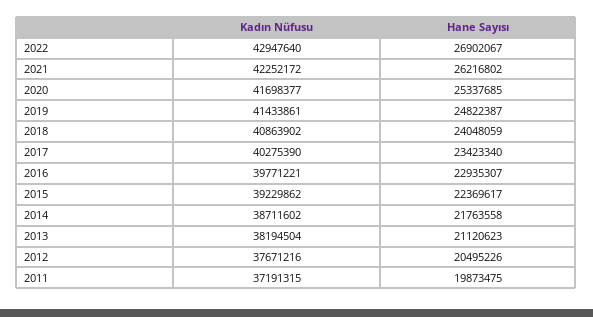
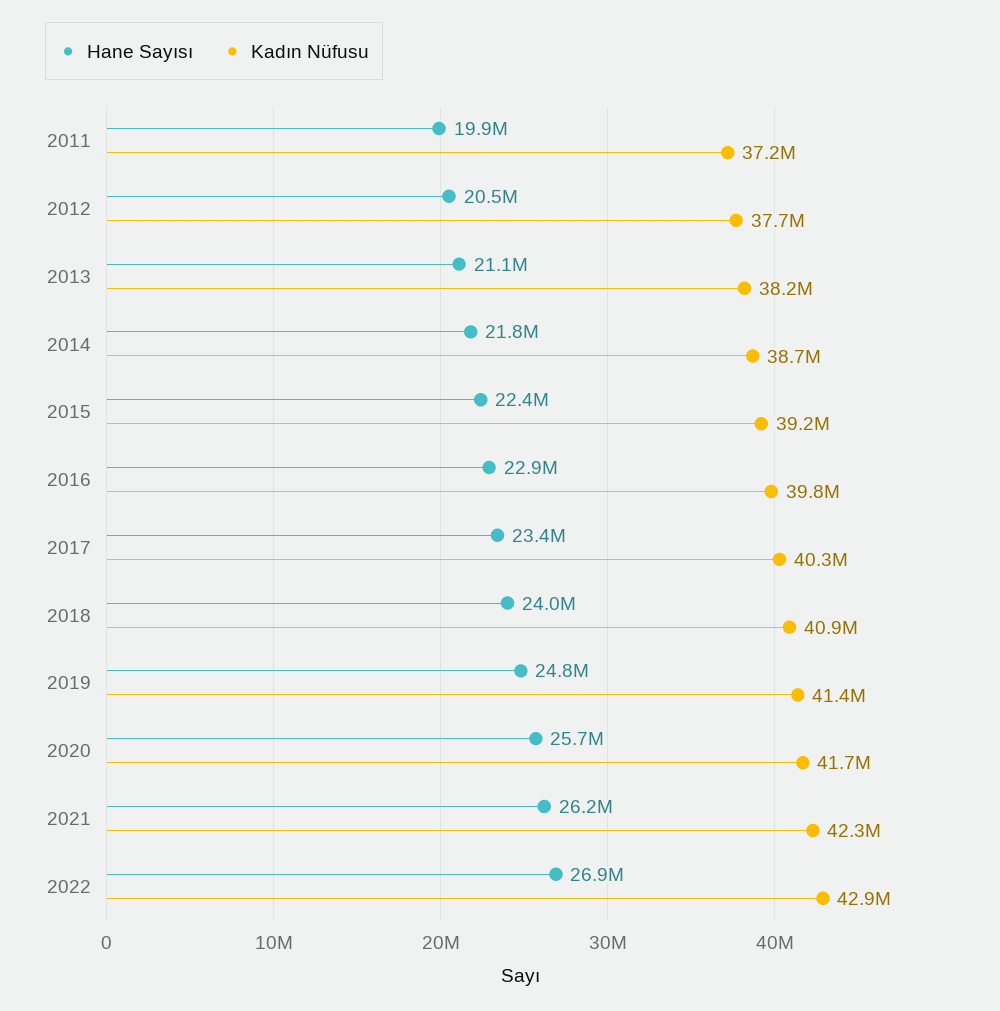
Hane Sayısı, 2020: 25337685 -> 25700000

